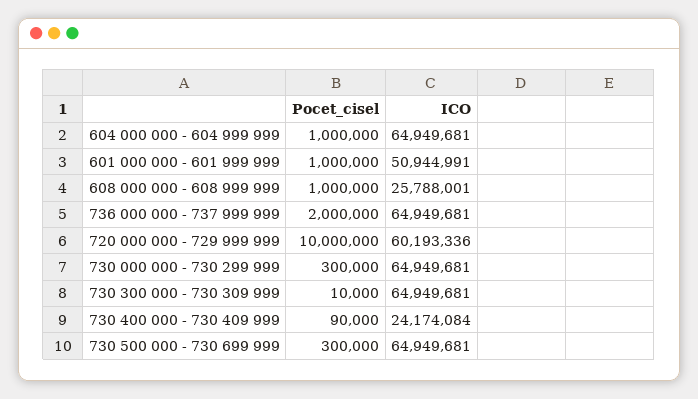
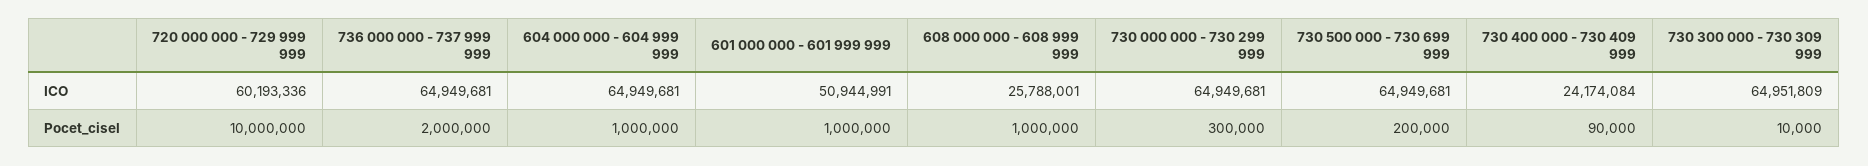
ICO, 730 300 000 - 730 309 999: 64949681 -> 64951809
Pocet_cisel, 730 500 000 - 730 699 999: 300000 -> 200000

